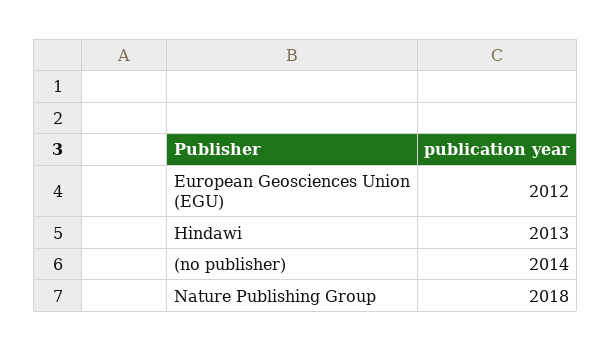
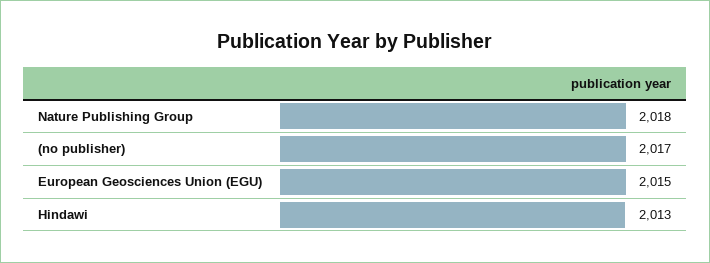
European Geosciences Union (EGU): 2012 -> 2015
(no publisher): 2014 -> 2017

